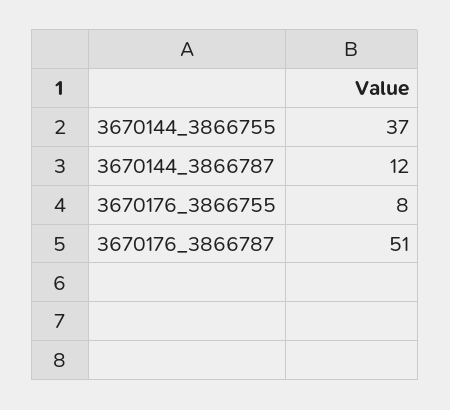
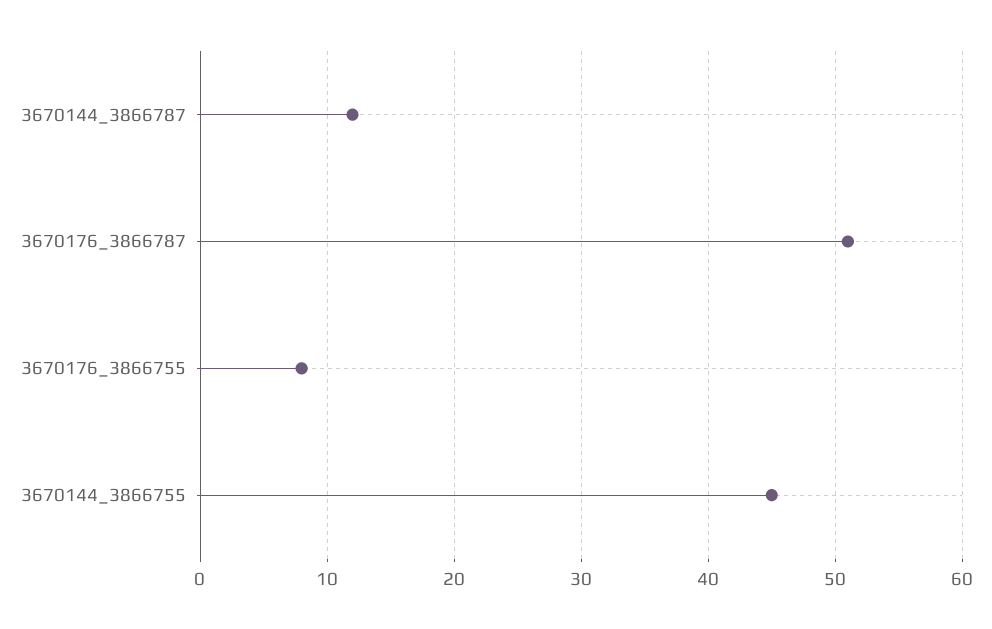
3670144_3866755: 37 -> 45

